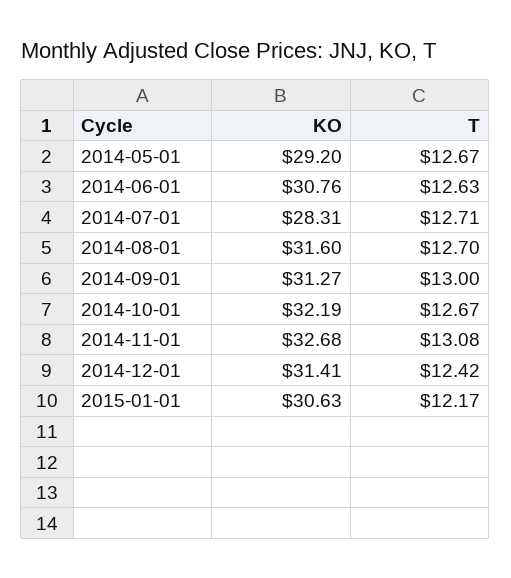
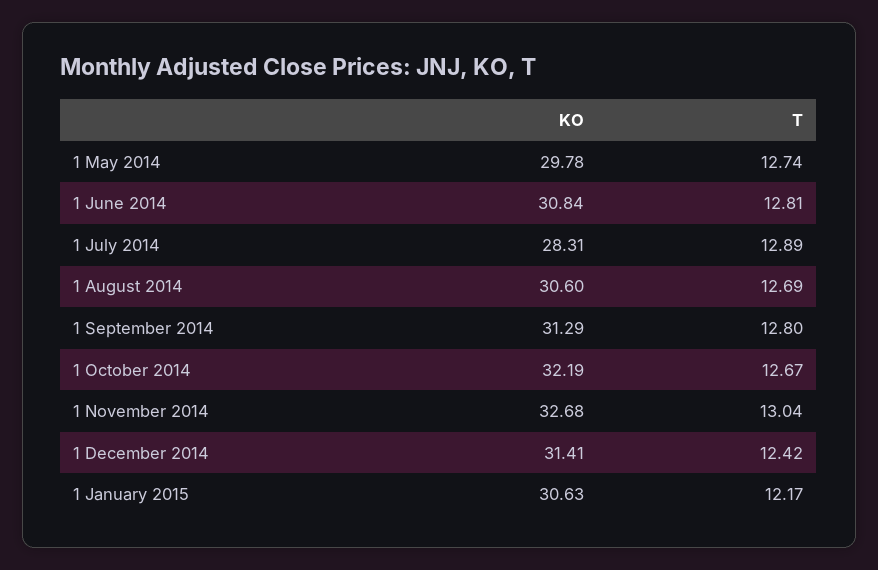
KO, 2014-05-01: 29.2 -> 29.78
T, 2014-05-01: 12.67 -> 12.74
KO, 2014-06-01: 30.76 -> 30.84
T, 2014-06-01: 12.63 -> 12.81
T, 2014-07-01: 12.71 -> 12.89
KO, 2014-08-01: 31.6 -> 30.6
T, 2014-08-01: 12.7 -> 12.69
KO, 2014-09-01: 31.27 -> 31.29
T, 2014-09-01: 13 -> 12.8
T, 2014-11-01: 13.08 -> 13.04

